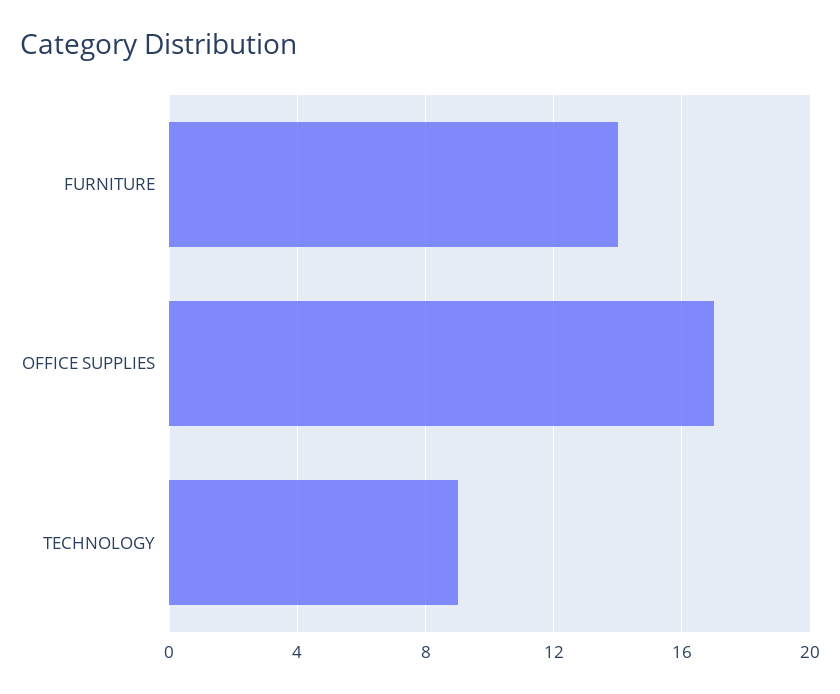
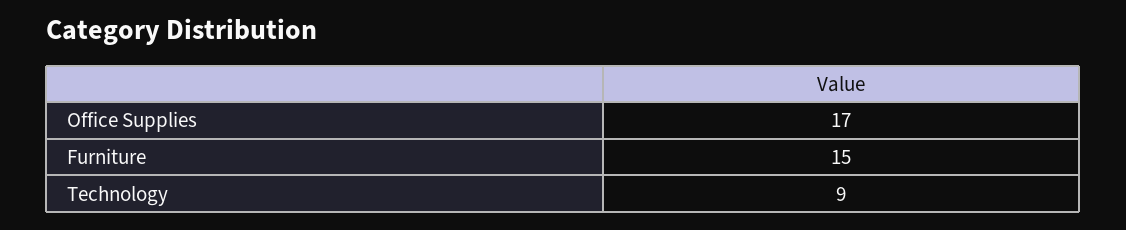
FURNITURE: 14 -> 15

